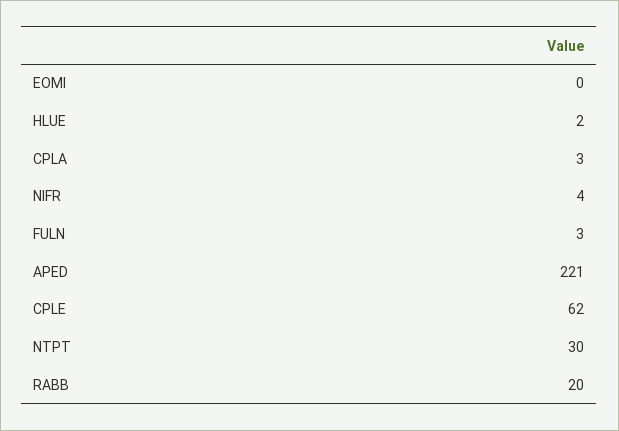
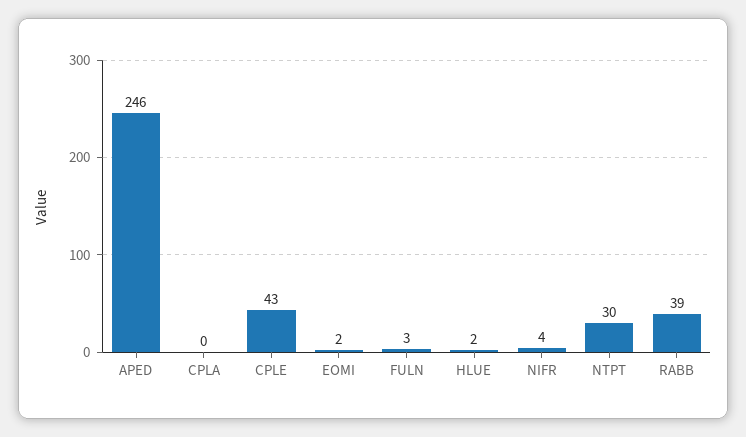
EOMI: 0 -> 2
CPLA: 3 -> 0
APED: 221 -> 246
CPLE: 62 -> 43
RABB: 20 -> 39

